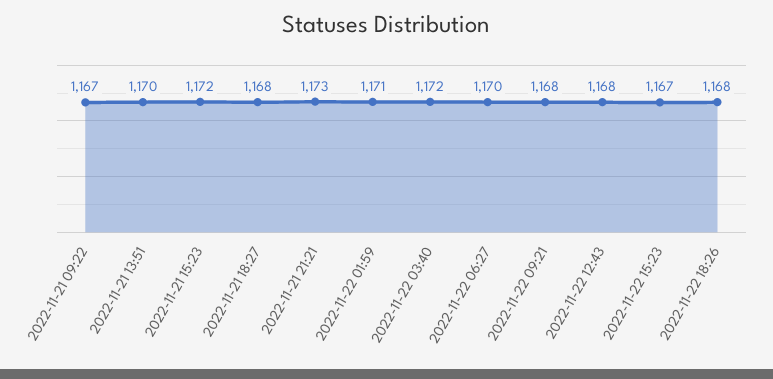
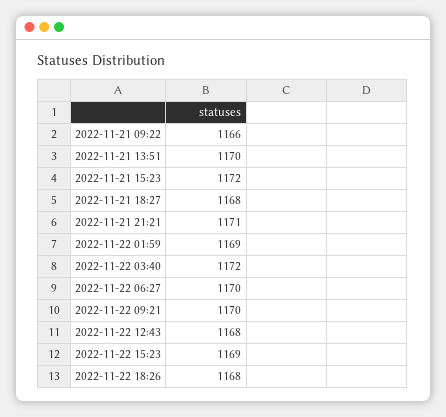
2022-11-21 09:22: 1167 -> 1166
2022-11-21 21:21: 1173 -> 1171
2022-11-22 01:59: 1171 -> 1169
2022-11-22 09:21: 1168 -> 1170
2022-11-22 15:23: 1167 -> 1169

